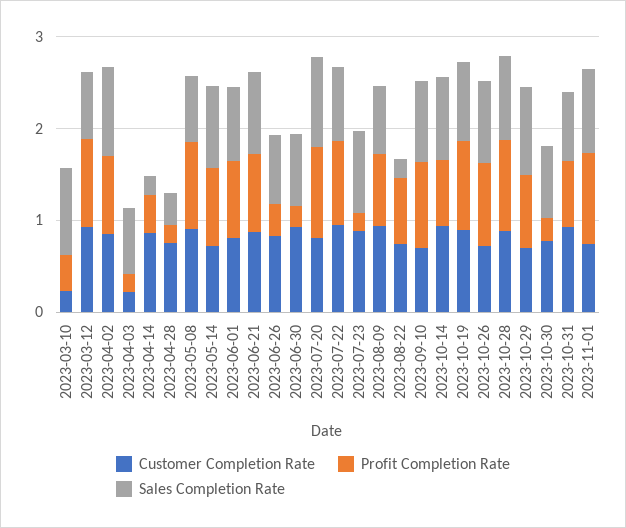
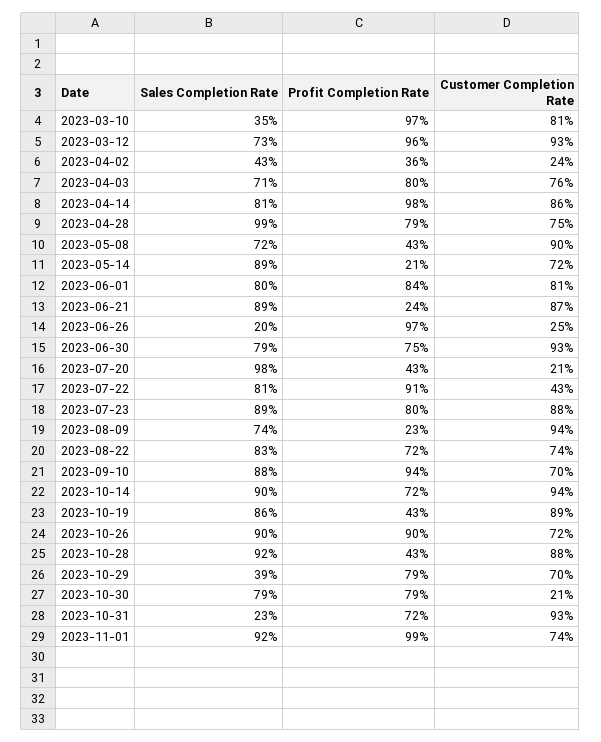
Customer Completion Rate, 2023-03-10: 0.2 -> 0.81
Profit Completion Rate, 2023-03-10: 0.4 -> 0.97
Sales Completion Rate, 2023-03-10: 1 -> 0.35
Customer Completion Rate, 2023-04-02: 0.8 -> 0.24
Profit Completion Rate, 2023-04-02: 0.8 -> 0.36
Sales Completion Rate, 2023-04-02: 1 -> 0.43
Customer Completion Rate, 2023-04-03: 0.2 -> 0.76
Profit Completion Rate, 2023-04-03: 0.2 -> 0.8
Profit Completion Rate, 2023-04-14: 0.4 -> 0.98
Sales Completion Rate, 2023-04-14: 0.2 -> 0.81
Profit Completion Rate, 2023-04-28: 0.2 -> 0.79
Sales Completion Rate, 2023-04-28: 0.4 -> 0.99
Profit Completion Rate, 2023-05-08: 1 -> 0.43
Profit Completion Rate, 2023-05-14: 0.8 -> 0.21
Profit Completion Rate, 2023-06-21: 0.8 -> 0.24
Customer Completion Rate, 2023-06-26: 0.8 -> 0.25
Profit Completion Rate, 2023-06-26: 0.4 -> 0.97
Sales Completion Rate, 2023-06-26: 0.8 -> 0.2
Profit Completion Rate, 2023-06-30: 0.2 -> 0.75
Customer Completion Rate, 2023-07-20: 0.8 -> 0.21
Profit Completion Rate, 2023-07-20: 1 -> 0.43
Customer Completion Rate, 2023-07-22: 1 -> 0.43
Profit Completion Rate, 2023-07-23: 0.2 -> 0.8
Profit Completion Rate, 2023-08-09: 0.8 -> 0.23
Sales Completion Rate, 2023-08-22: 0.2 -> 0.83
Profit Completion Rate, 2023-10-19: 1 -> 0.43
Profit Completion Rate, 2023-10-28: 1 -> 0.43
Sales Completion Rate, 2023-10-29: 1 -> 0.39
Customer Completion Rate, 2023-10-30: 0.8 -> 0.21
Profit Completion Rate, 2023-10-30: 0.2 -> 0.79
Sales Completion Rate, 2023-10-31: 0.8 -> 0.23

